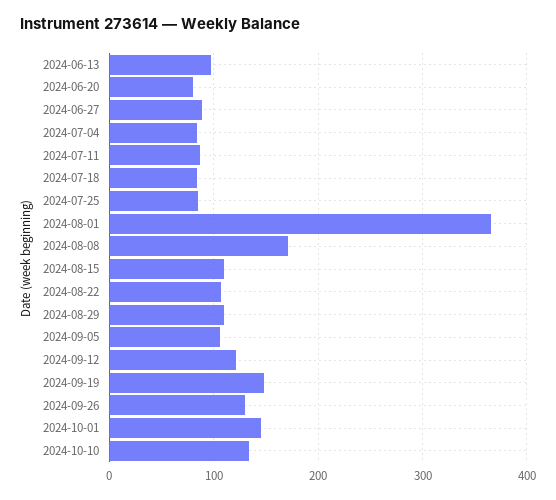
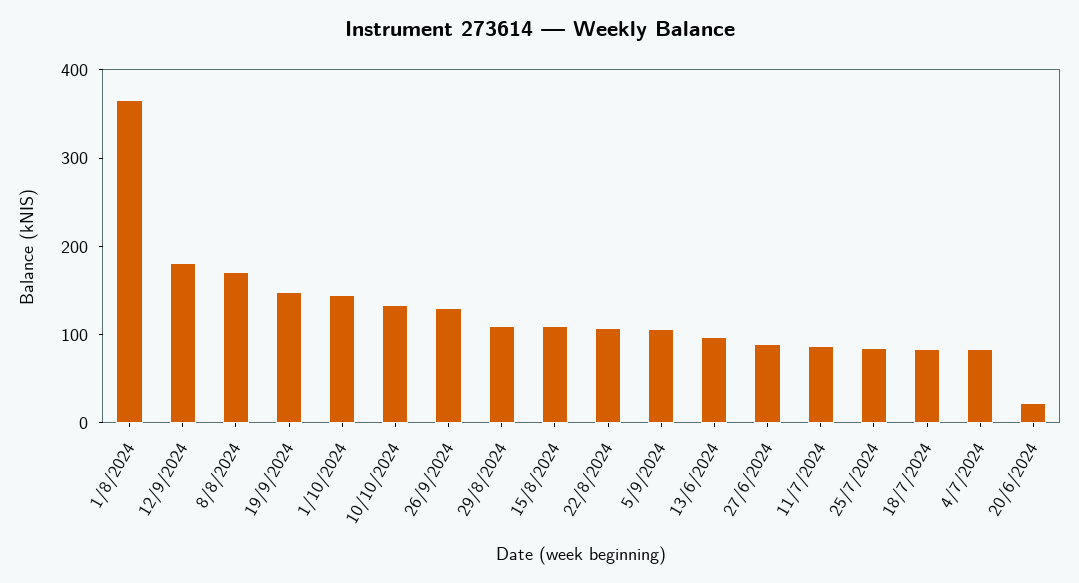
2024-06-20: 80 -> 20
2024-09-12: 120 -> 180

